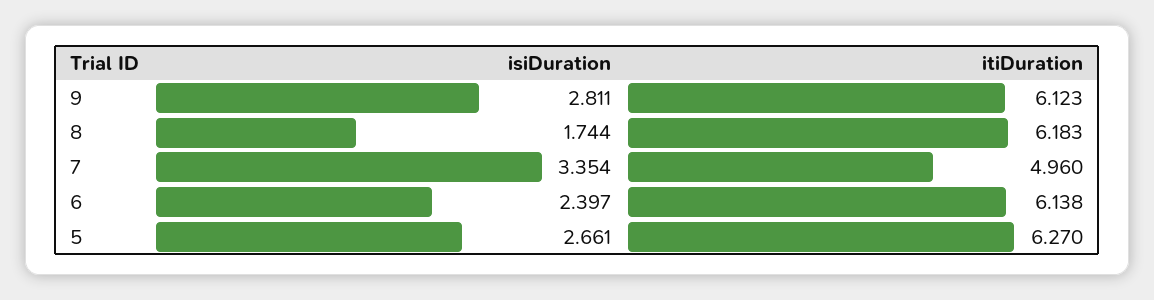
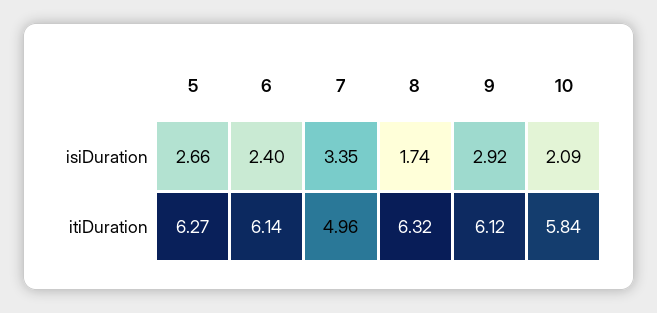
isiDuration, 9: 2.811 -> 2.92
itiDuration, 8: 6.183 -> 6.32
isiDuration, 10: none -> 2.09
itiDuration, 10: none -> 5.84

